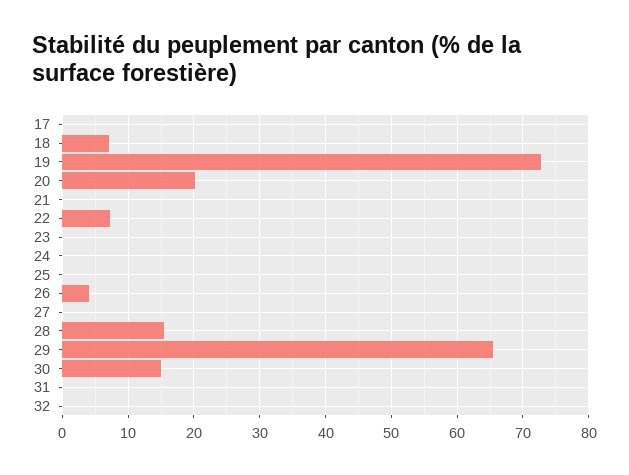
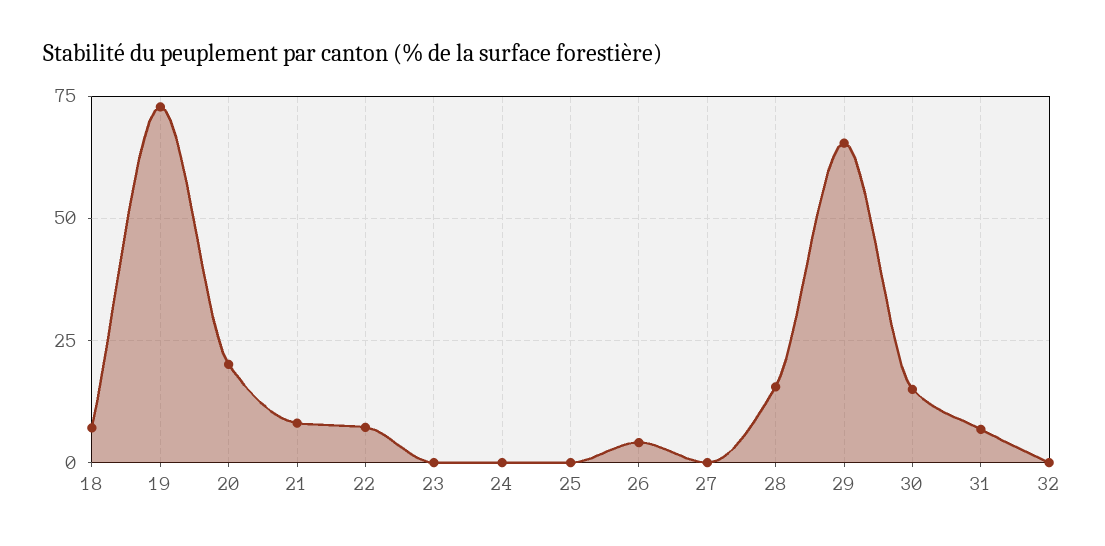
17: 0 -> none
21: 0 -> 7.5
31: 0 -> 7.5

